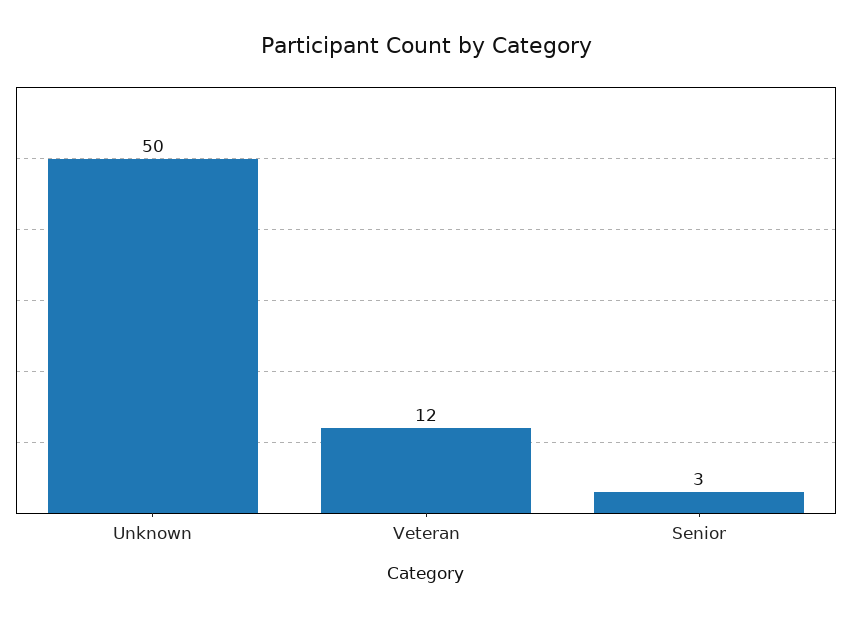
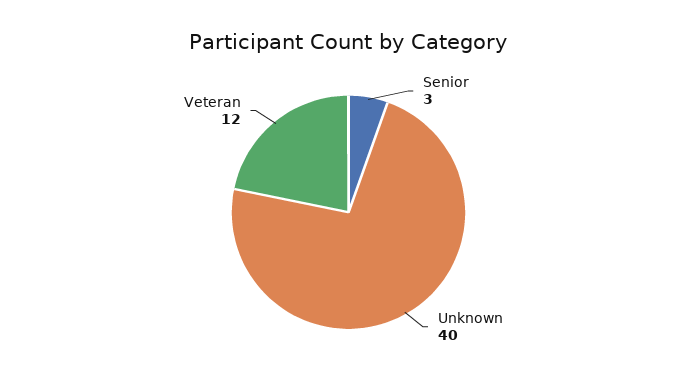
Unknown: 50 -> 40

